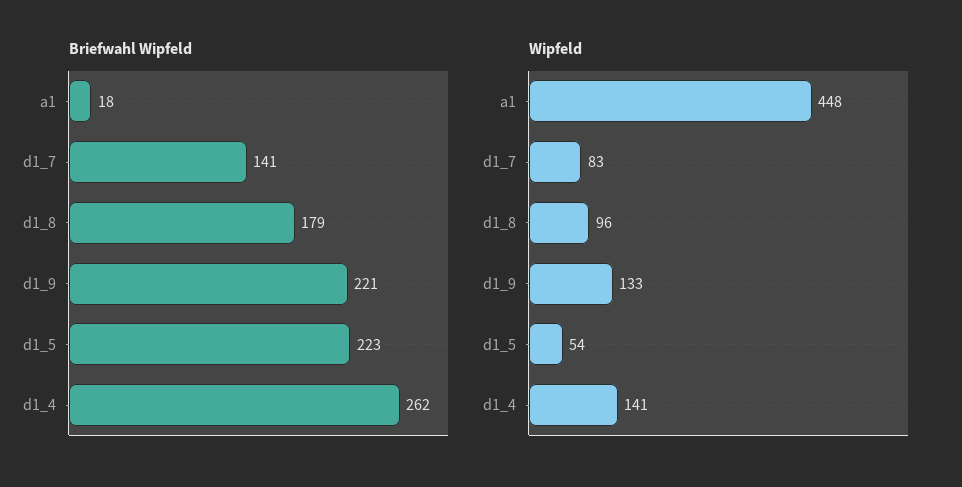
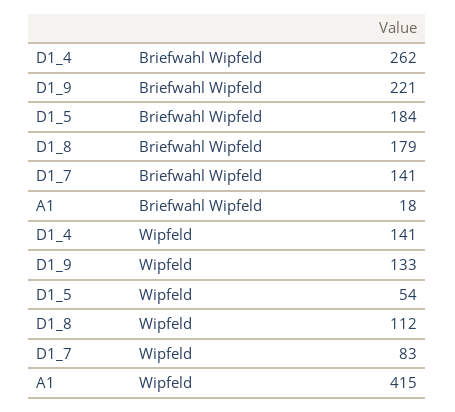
Briefwahl Wipfeld, d1_5: 223 -> 184
Wipfeld, a1: 448 -> 415
Wipfeld, d1_8: 96 -> 112

